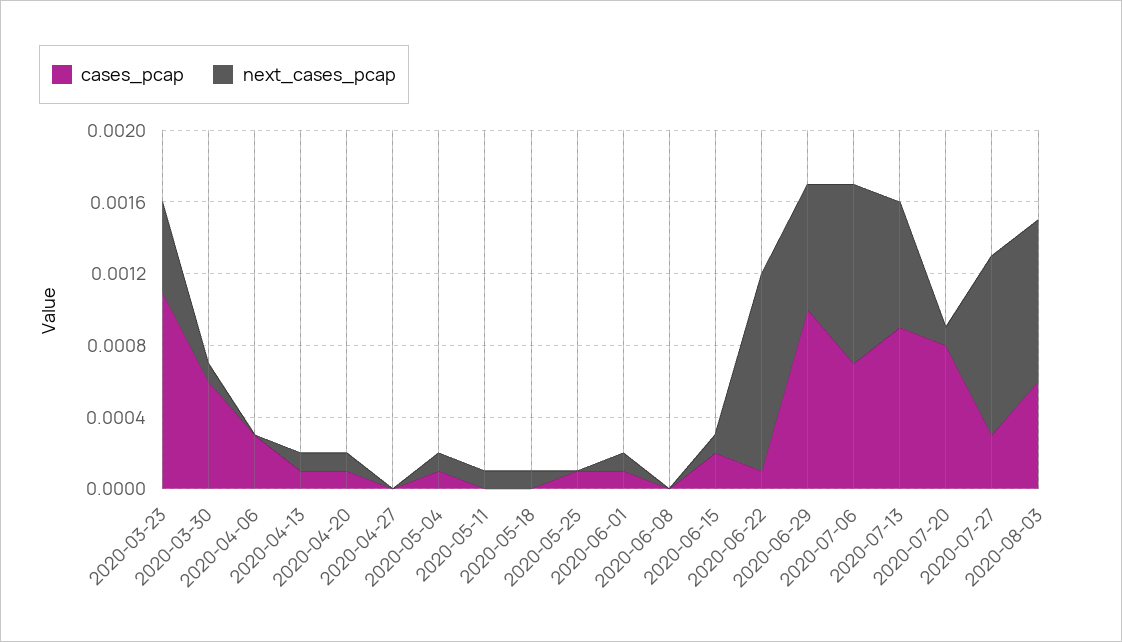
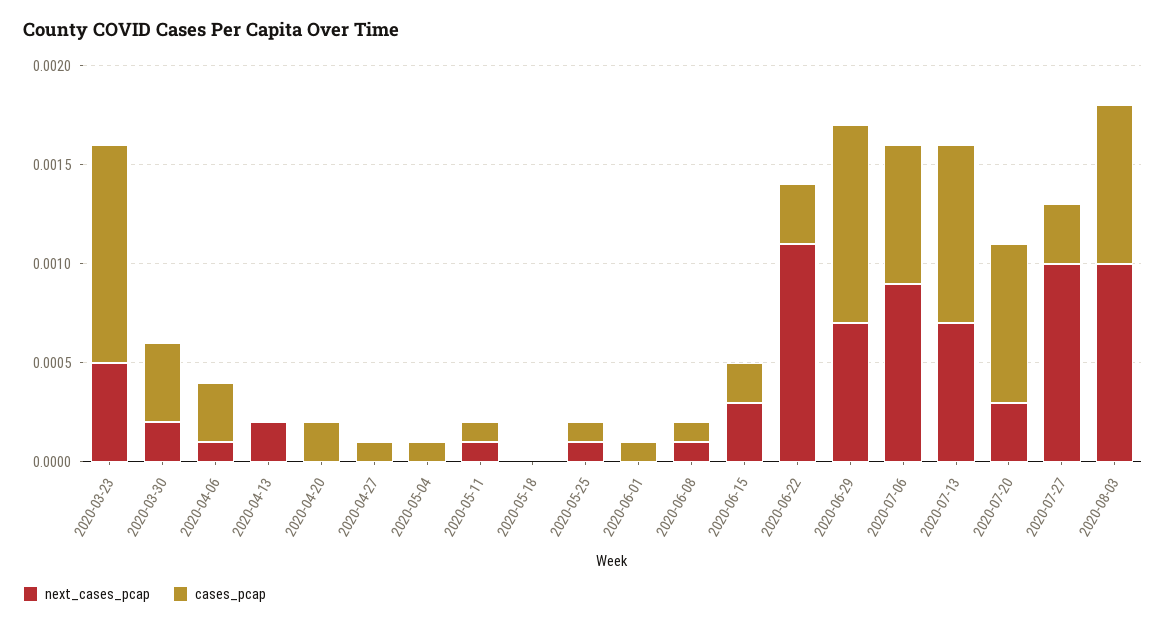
cases_pcap, 2020-03-30: 0.0006 -> 0.0004
next_cases_pcap, 2020-03-30: 0.0001 -> 0.0002
next_cases_pcap, 2020-04-06: 0 -> 0.0001
cases_pcap, 2020-04-13: 0.0001 -> 0
next_cases_pcap, 2020-04-13: 0.0001 -> 0.0002
cases_pcap, 2020-04-20: 0.0001 -> 0.0002
next_cases_pcap, 2020-04-20: 0.0001 -> 0
cases_pcap, 2020-04-27: 0 -> 0.0001
next_cases_pcap, 2020-05-04: 0.0001 -> 0
cases_pcap, 2020-05-11: 0 -> 0.0001
next_cases_pcap, 2020-05-18: 0.0001 -> 0
next_cases_pcap, 2020-05-25: 0 -> 0.0001
next_cases_pcap, 2020-06-01: 0.0001 -> 0
cases_pcap, 2020-06-08: 0 -> 0.0001
next_cases_pcap, 2020-06-08: 0 -> 0.0001
next_cases_pcap, 2020-06-15: 0.0001 -> 0.0003
cases_pcap, 2020-06-22: 0.0001 -> 0.0003
next_cases_pcap, 2020-07-06: 0.001 -> 0.0009
next_cases_pcap, 2020-07-20: 0.0001 -> 0.0003
cases_pcap, 2020-08-03: 0.0006 -> 0.0008
next_cases_pcap, 2020-08-03: 0.0009 -> 0.001

